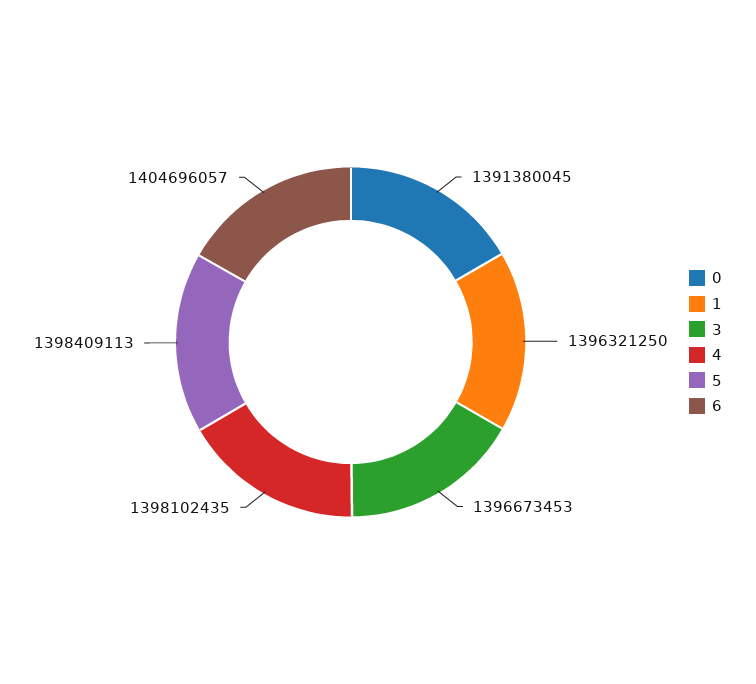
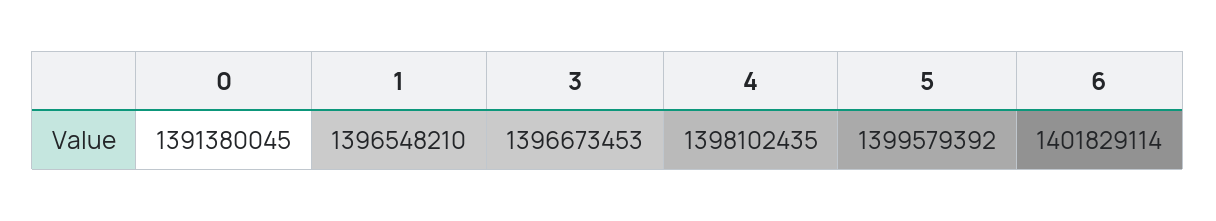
1: 1396321250 -> 1396548210
5: 1398409113 -> 1399579392
6: 1404696057 -> 1401829114

